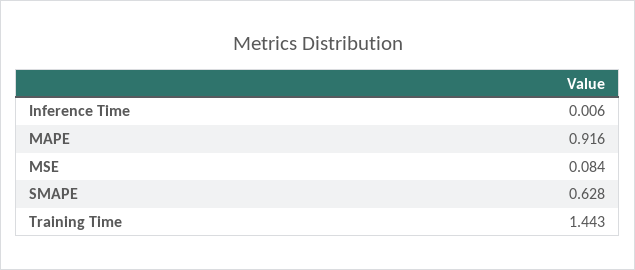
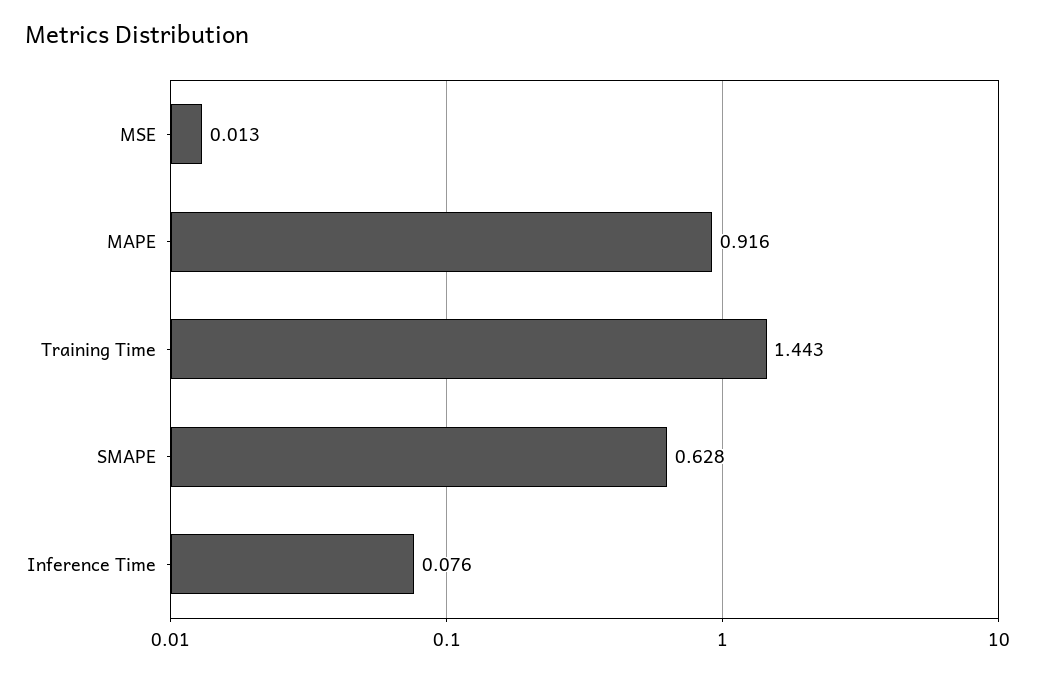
Inference Time: 0.006 -> 0.076
MSE: 0.084 -> 0.013

